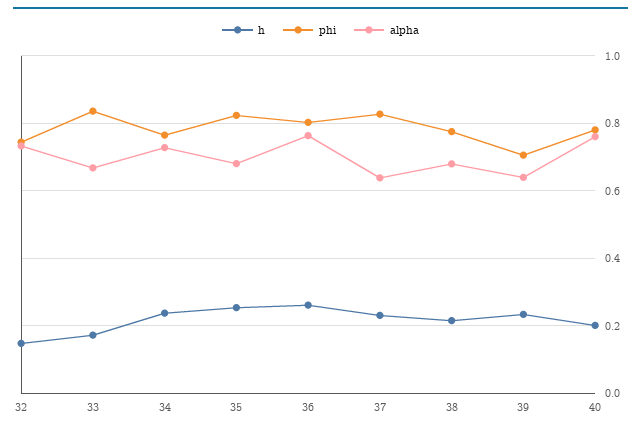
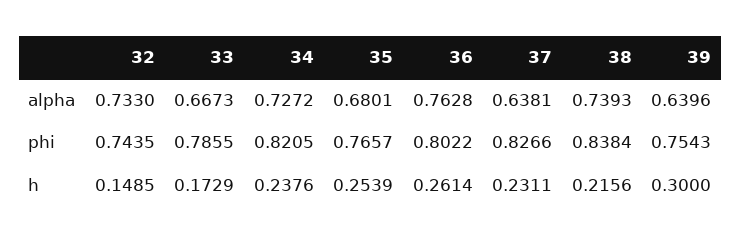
phi, 33: 0.84 -> 0.7855
phi, 34: 0.76 -> 0.8205
phi, 35: 0.82 -> 0.7657
phi, 38: 0.78 -> 0.8384
alpha, 38: 0.68 -> 0.7393
h, 39: 0.24 -> 0.3
phi, 39: 0.7 -> 0.7543
h, 40: 0.2 -> none
phi, 40: 0.78 -> none
alpha, 40: 0.76 -> none

